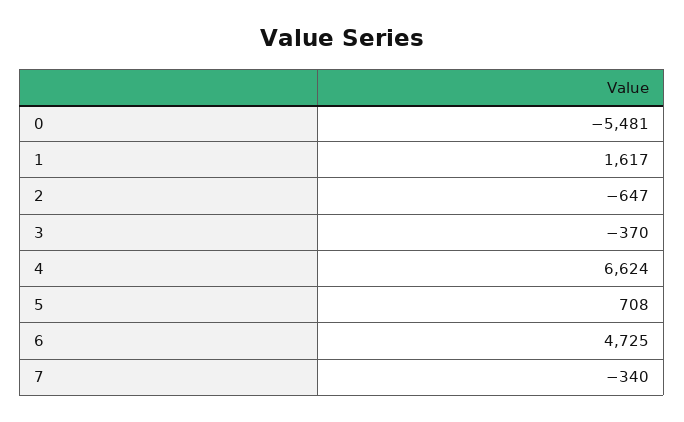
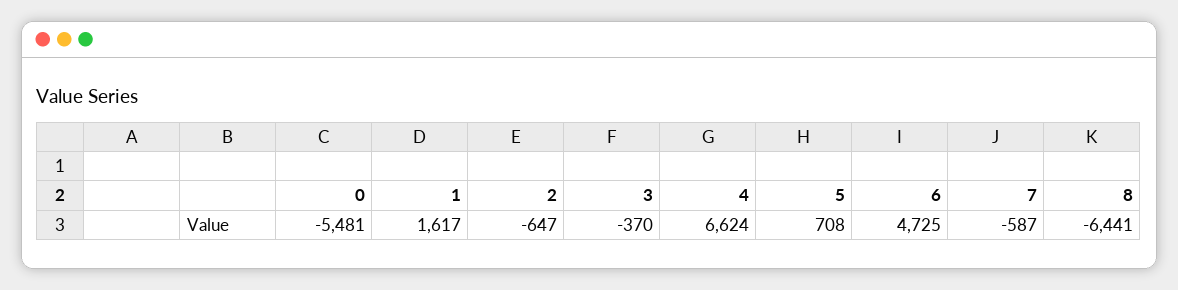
7: -340 -> -587
8: none -> -6441

